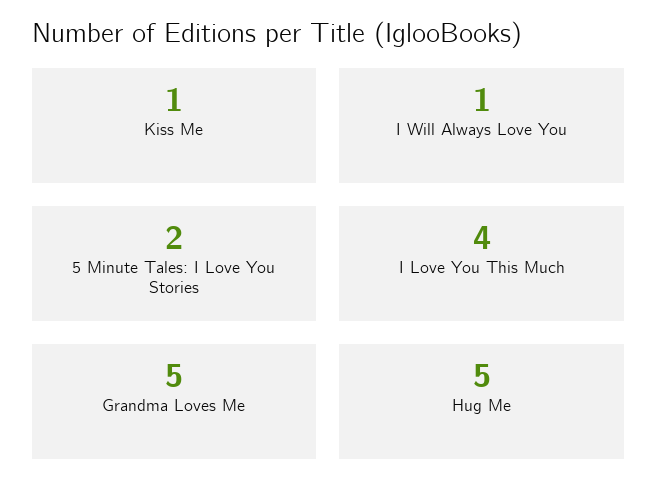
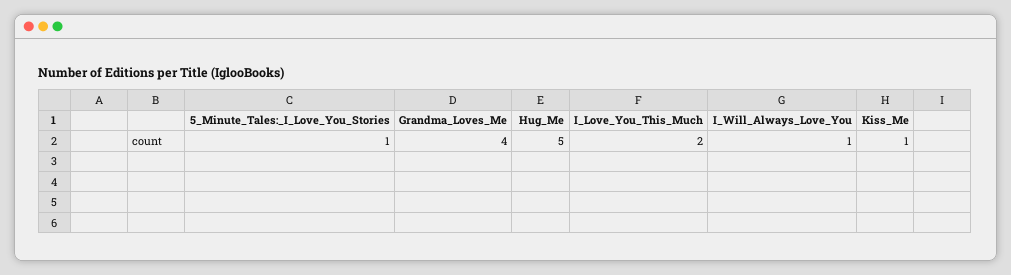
5 Minute Tales: I Love You Stories: 2 -> 1
I Love You This Much: 4 -> 2
Grandma Loves Me: 5 -> 4

